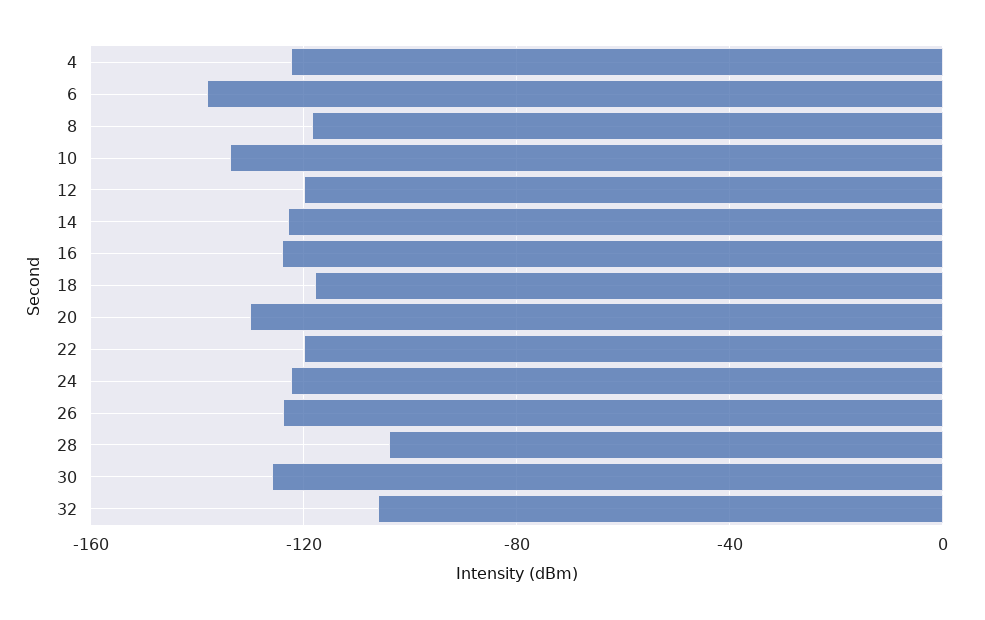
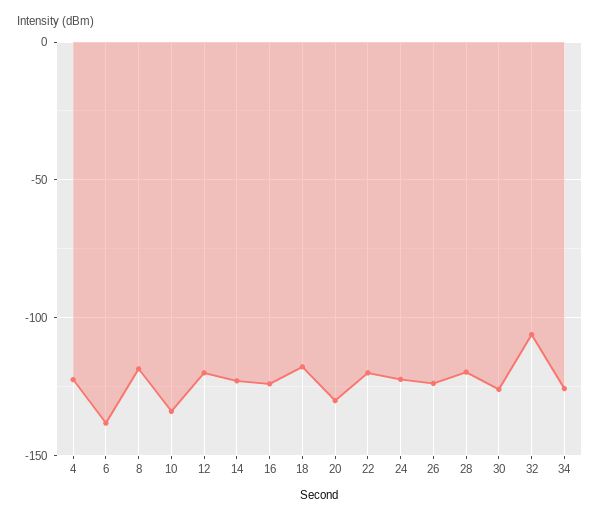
28: -105 -> -120
34: none -> -125

